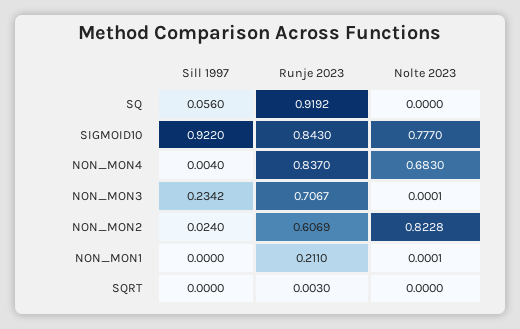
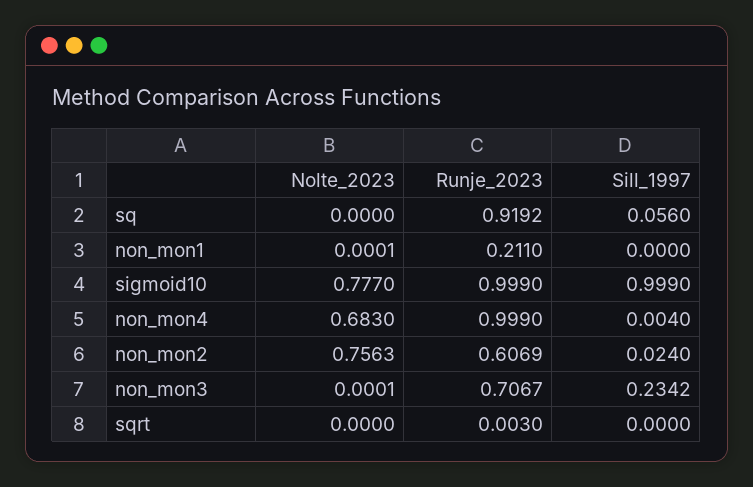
Sill 1997, SIGMOID10: 0.922 -> 0.999
Runje 2023, SIGMOID10: 0.843 -> 0.999
Runje 2023, NON_MON4: 0.837 -> 0.999
Nolte 2023, NON_MON2: 0.8228 -> 0.7563

